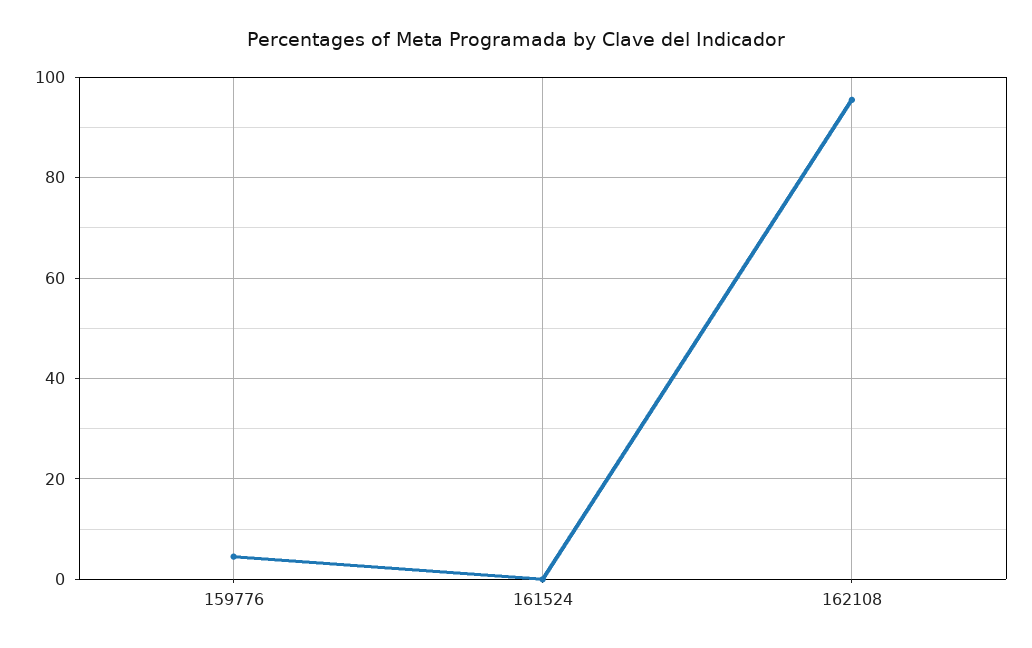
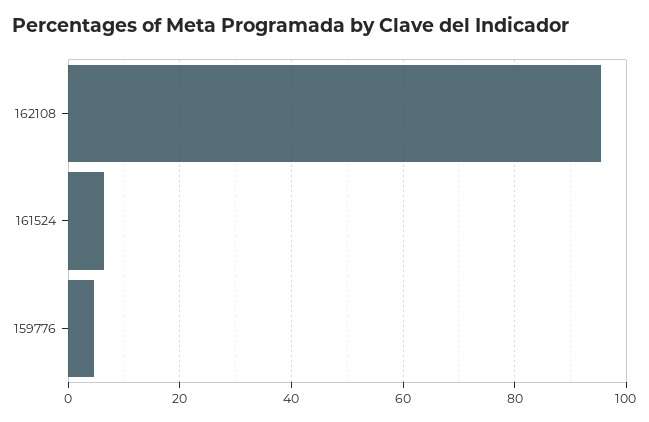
161524: 0 -> 6

